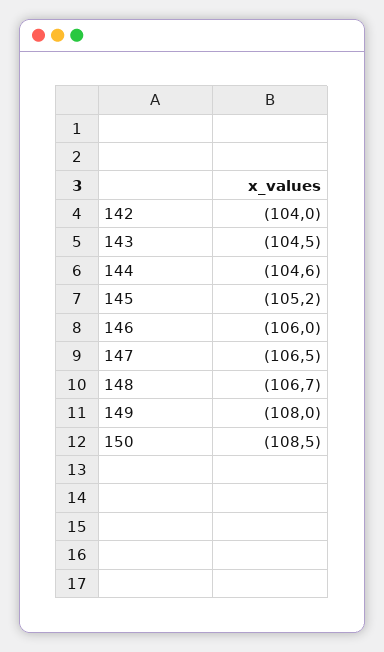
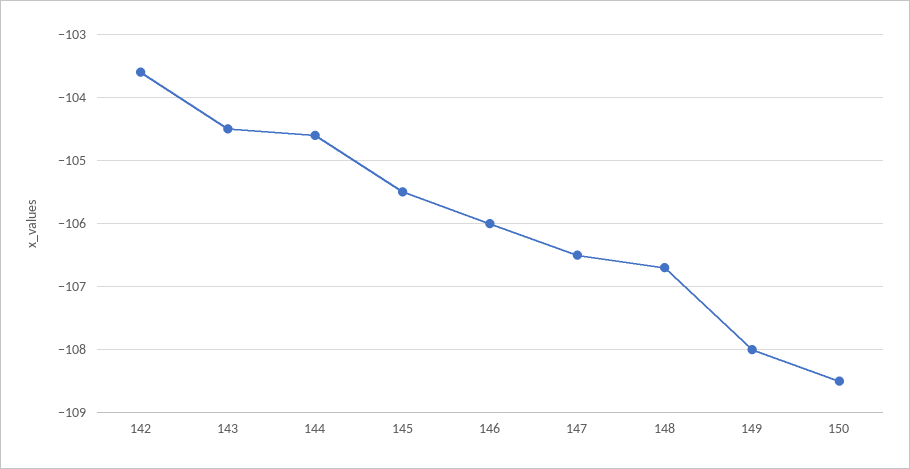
142: -104 -> -103.6
145: -105.2 -> -105.5

